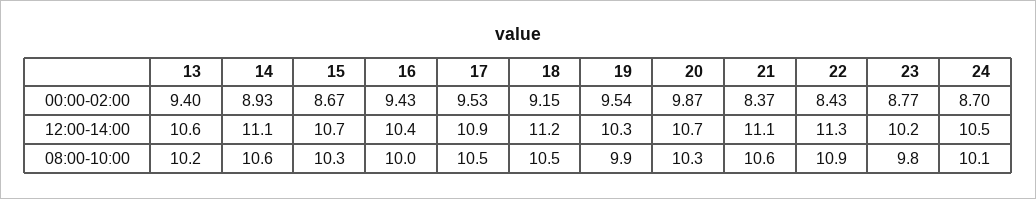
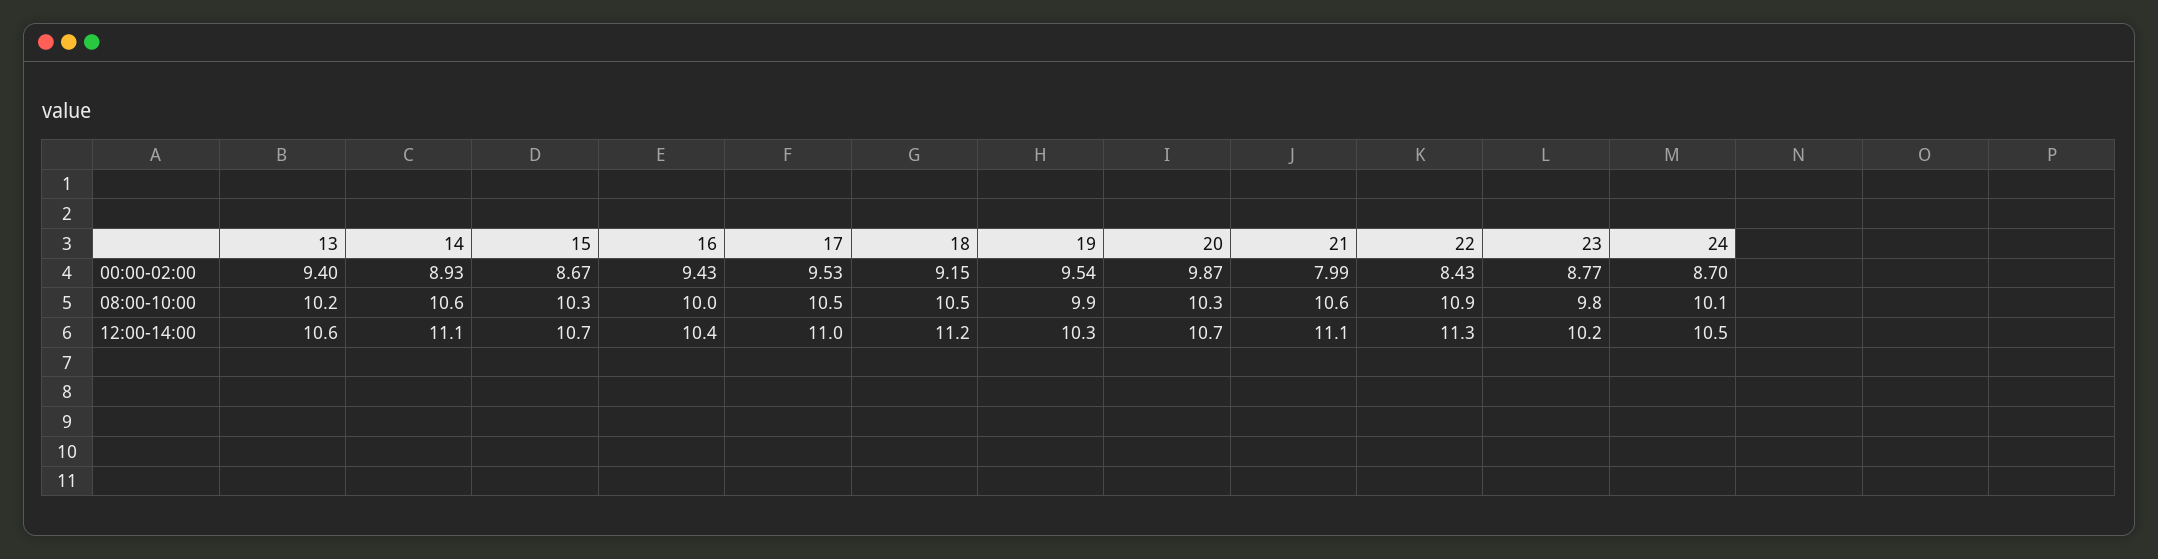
21, 00:00-02:00: 8.37 -> 7.99
17, 12:00-14:00: 10.9 -> 11

